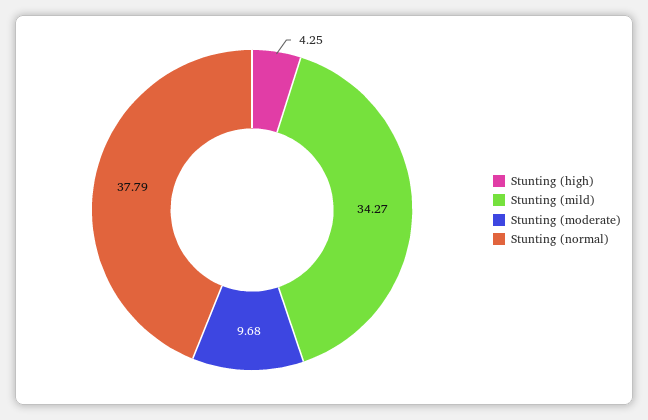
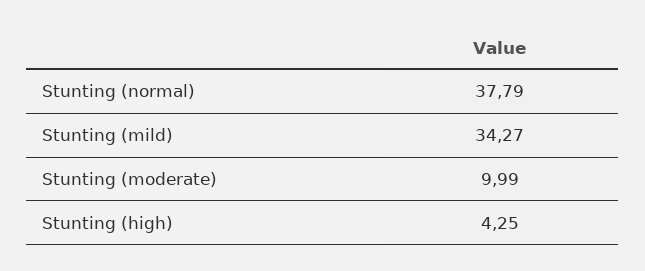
Stunting (moderate): 9.68 -> 9.99

